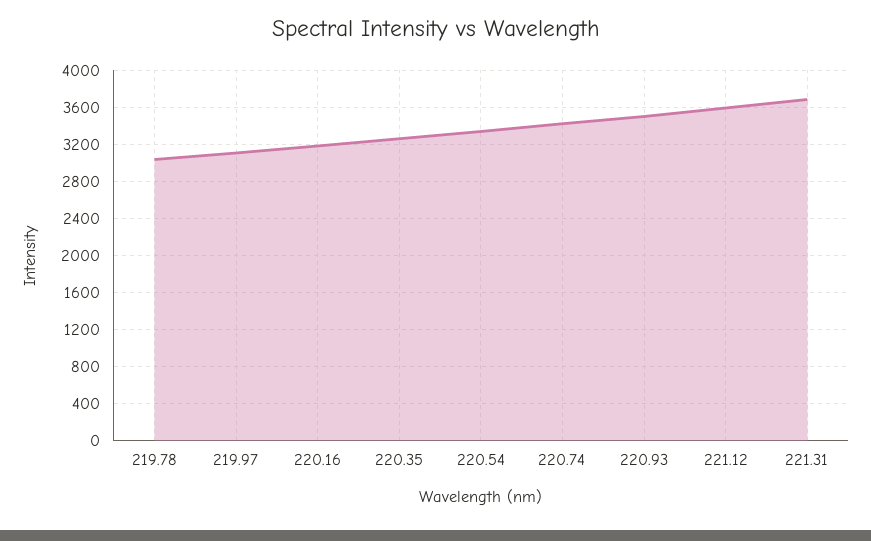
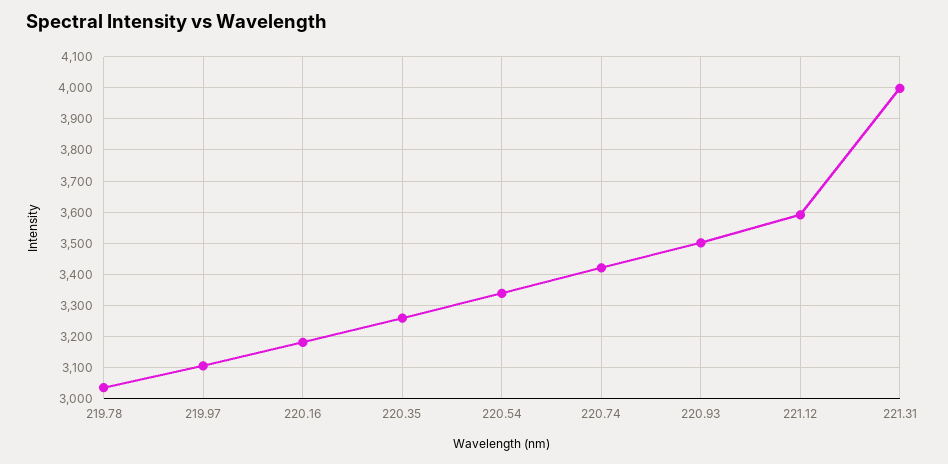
221.31: 3700 -> 4000

